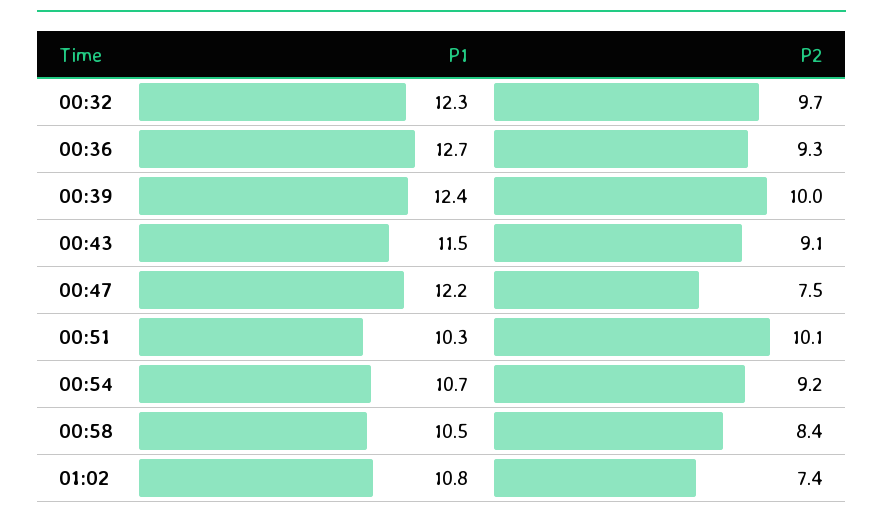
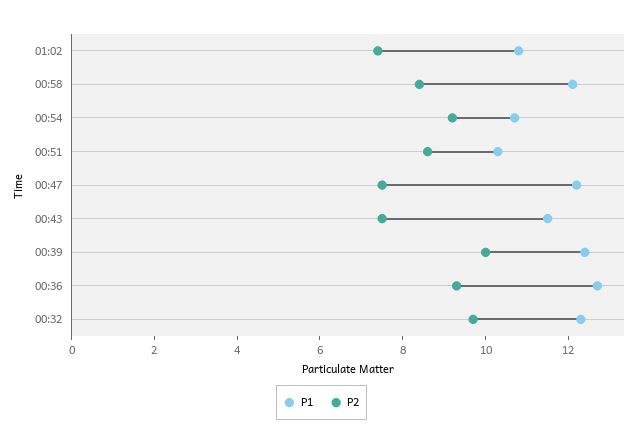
P2, 00:43: 9.1 -> 7.5
P2, 00:51: 10.1 -> 8.5
P1, 00:58: 10.5 -> 12

